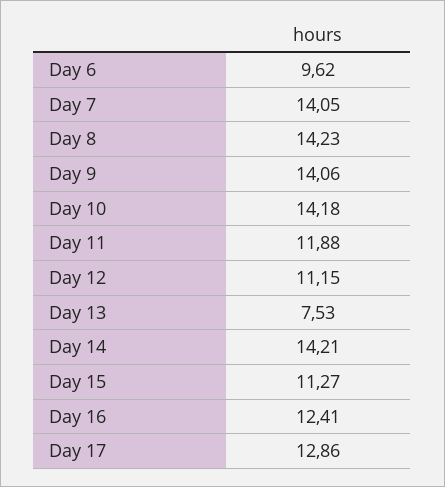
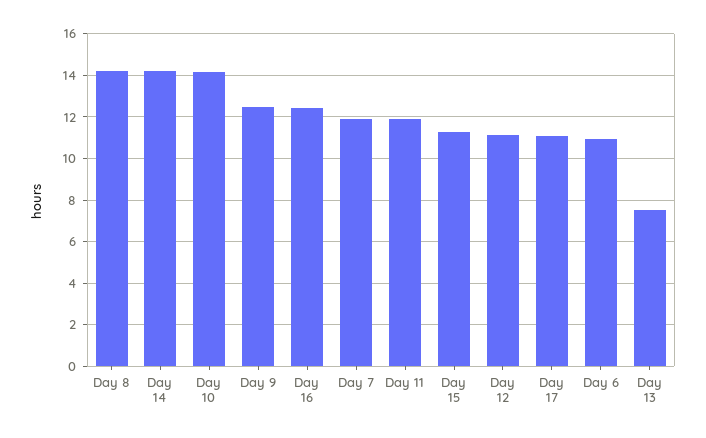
Day 6: 9.62 -> 11
Day 7: 14.05 -> 12
Day 9: 14.06 -> 12.5
Day 17: 12.86 -> 11

